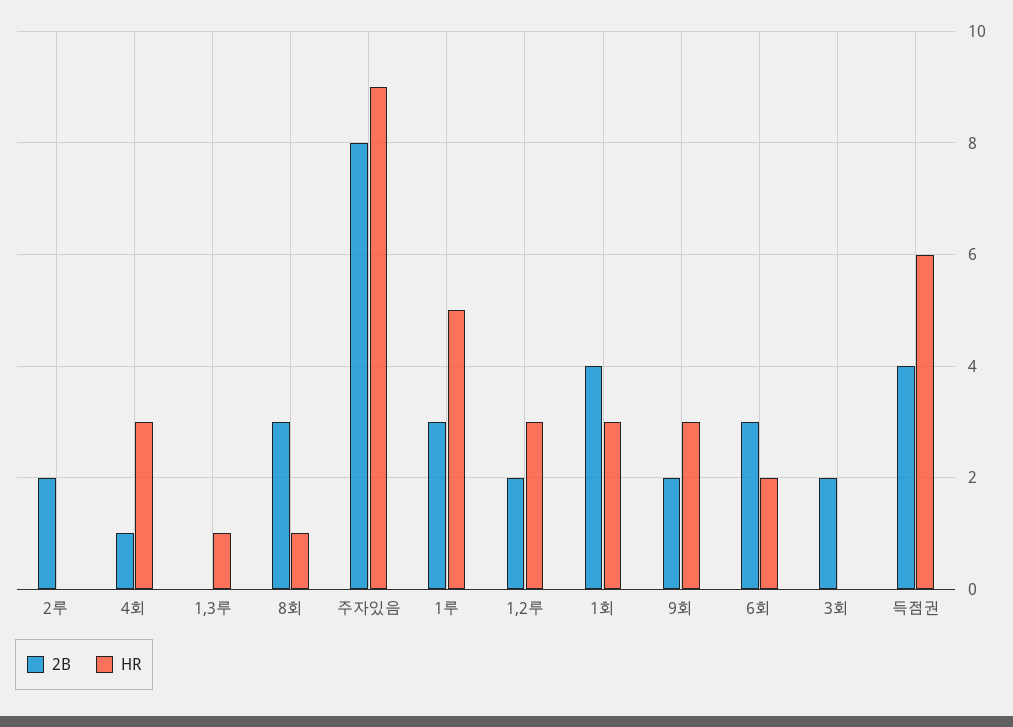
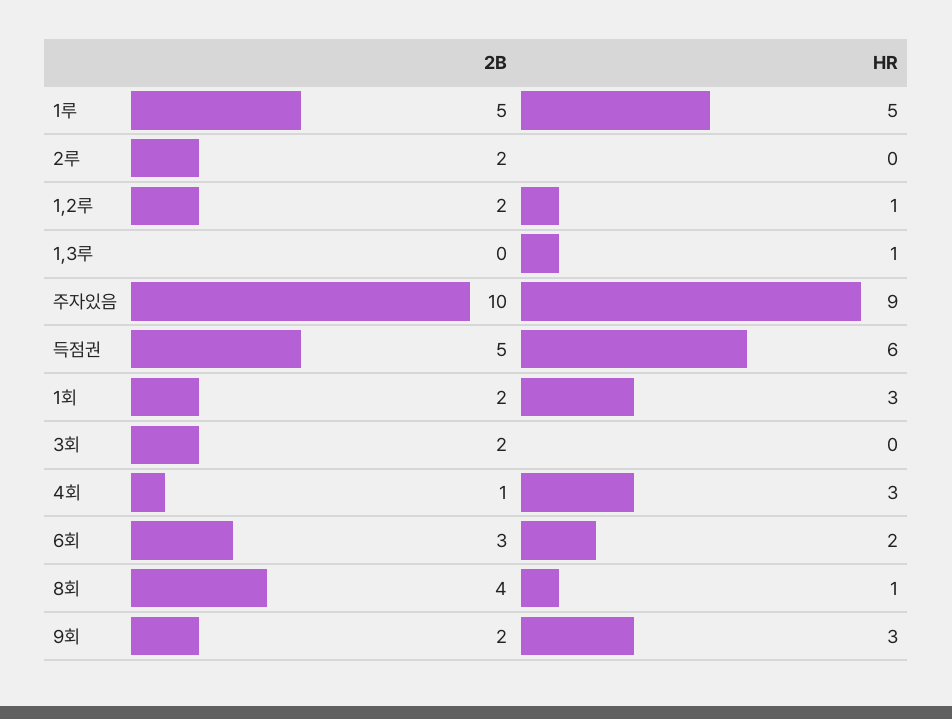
2B, 8회: 3 -> 4
2B, 주자있음: 8 -> 10
2B, 1루: 3 -> 5
HR, 1,2루: 3 -> 1
2B, 1회: 4 -> 2
2B, 득점권: 4 -> 5

